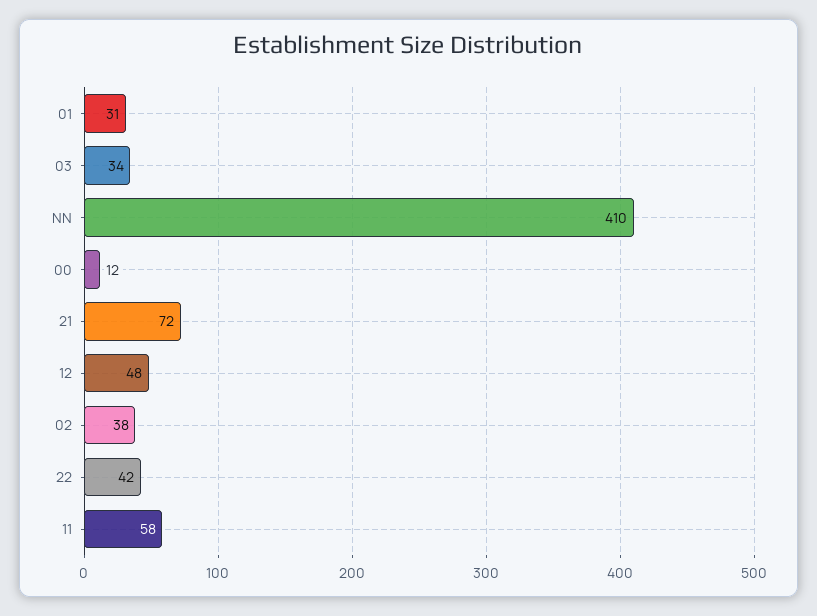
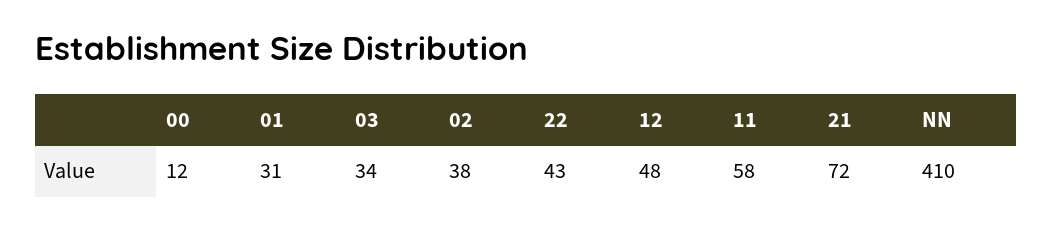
22: 42 -> 43

